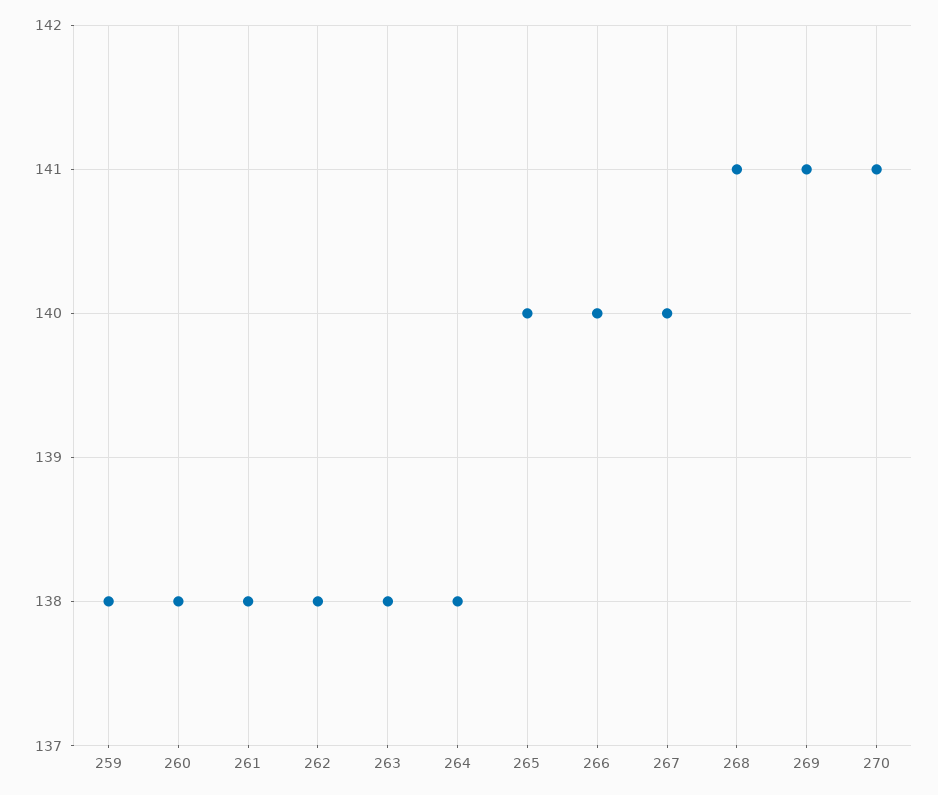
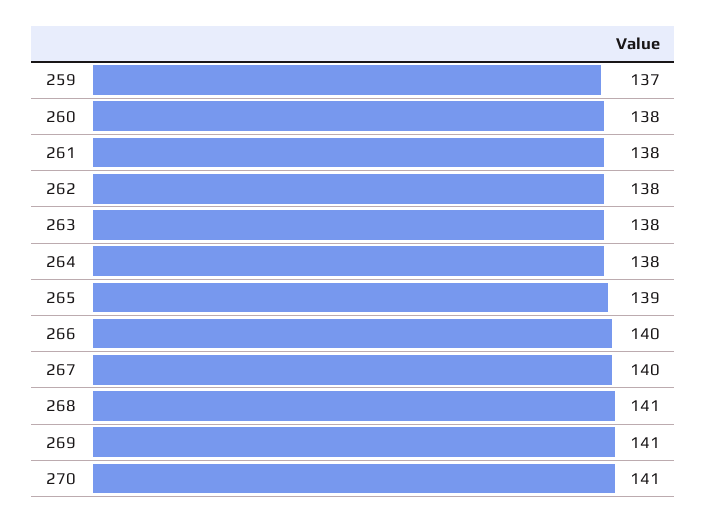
259: 138 -> 137
265: 140 -> 139

